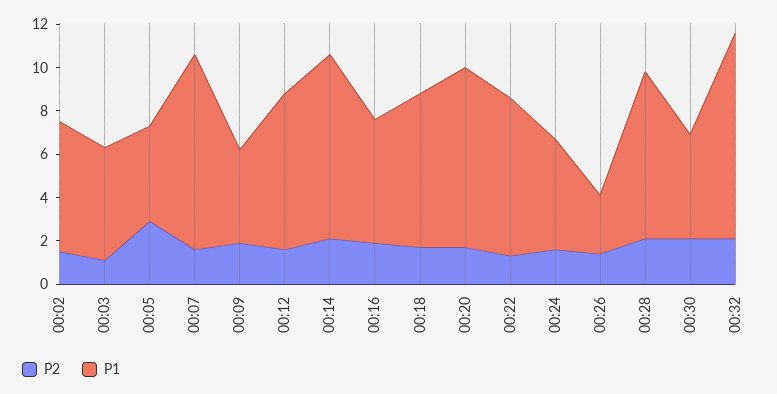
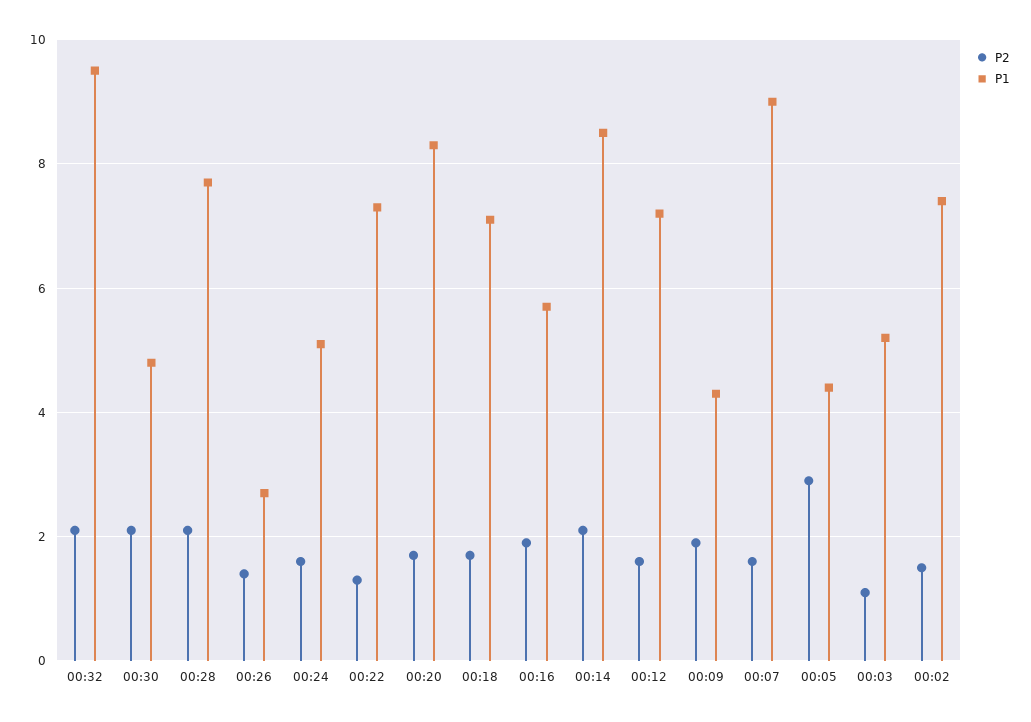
P1, 00:02: 6 -> 7.5

